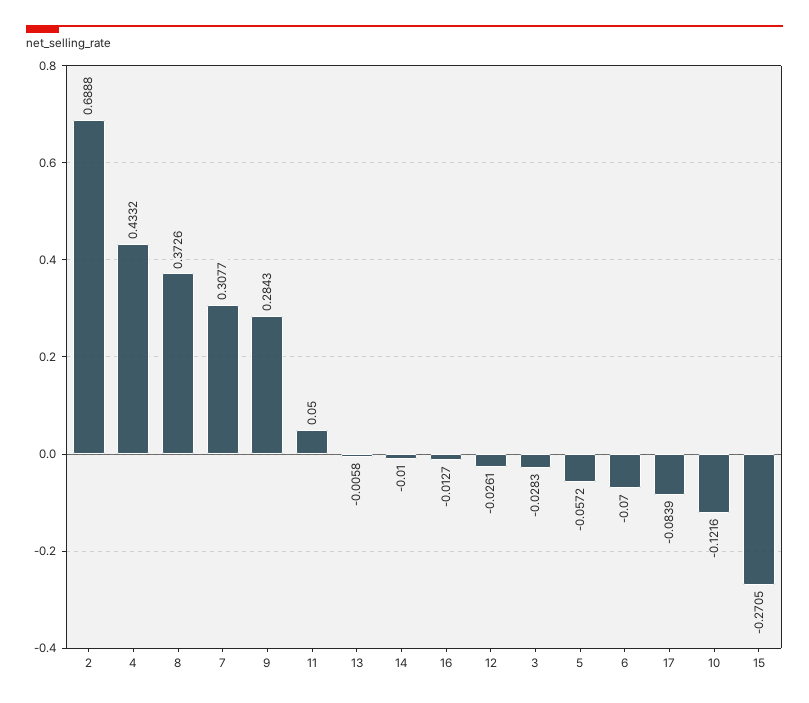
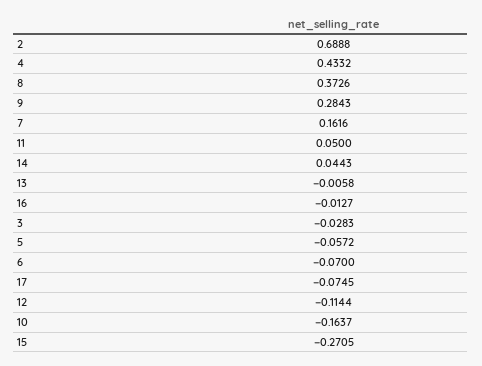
7: 0.3077 -> 0.1616
14: -0.01 -> 0.0443
12: -0.0261 -> -0.1144
17: -0.0839 -> -0.0745
10: -0.1216 -> -0.1637

